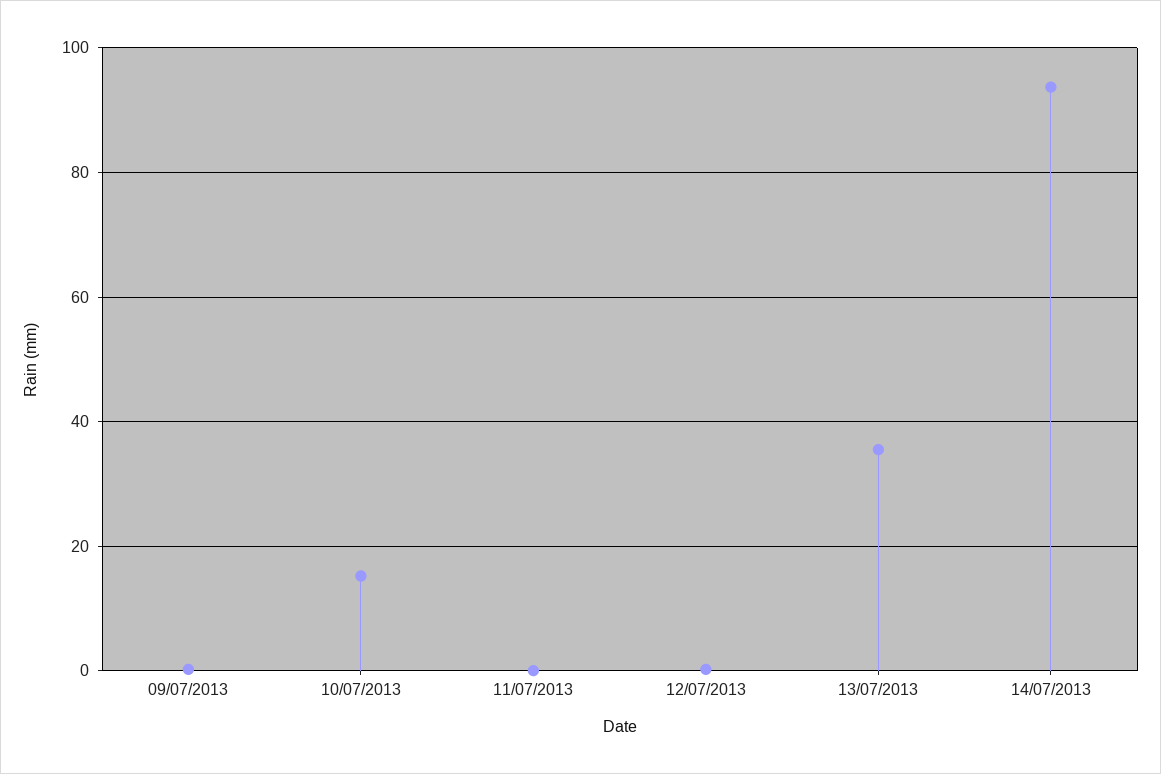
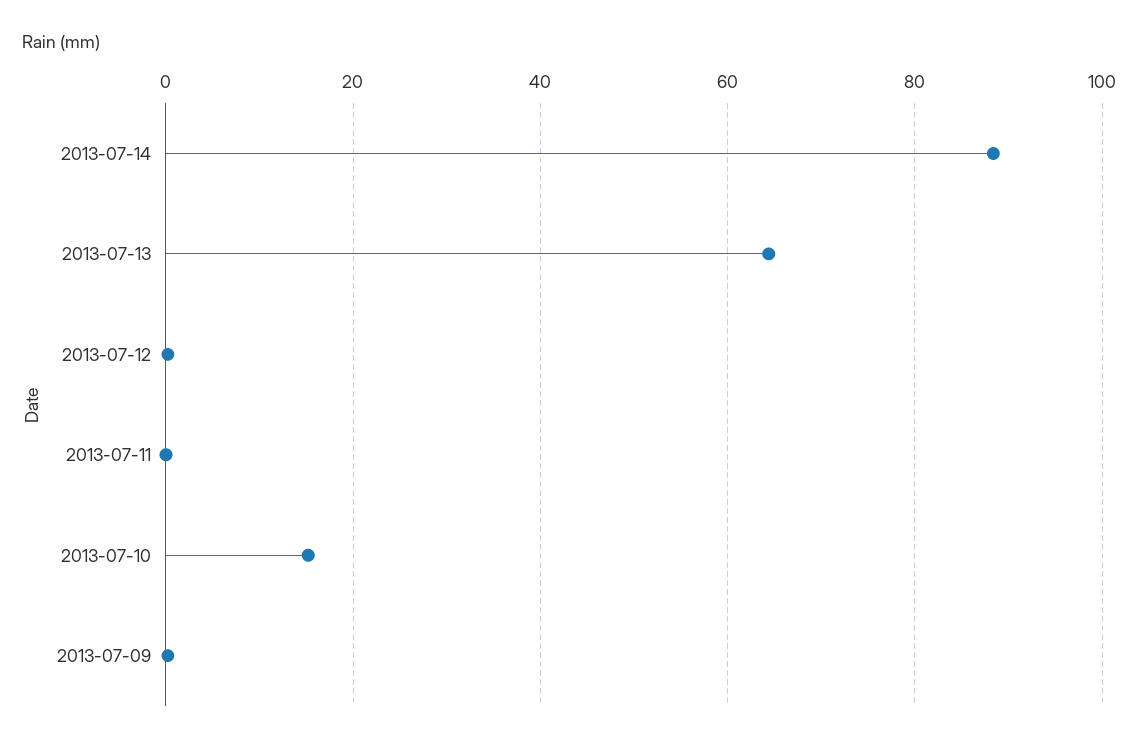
13/07/2013: 36 -> 64
14/07/2013: 94 -> 88

